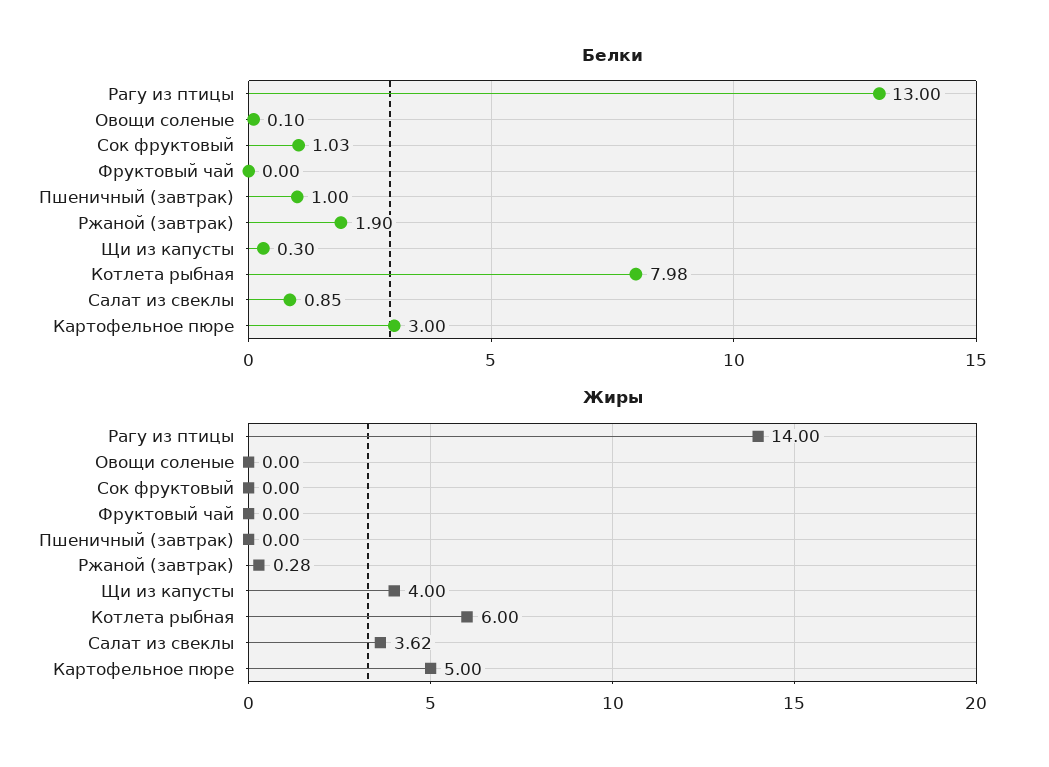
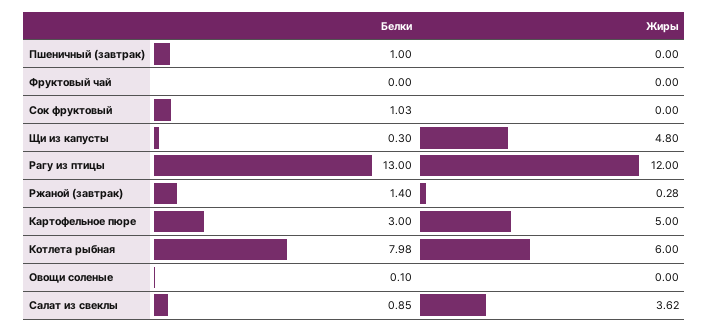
Белки, Ржаной (завтрак): 1.9 -> 1.4
Жиры, Рагу из птицы: 14 -> 12
Жиры, Щи из капусты: 4 -> 4.8

